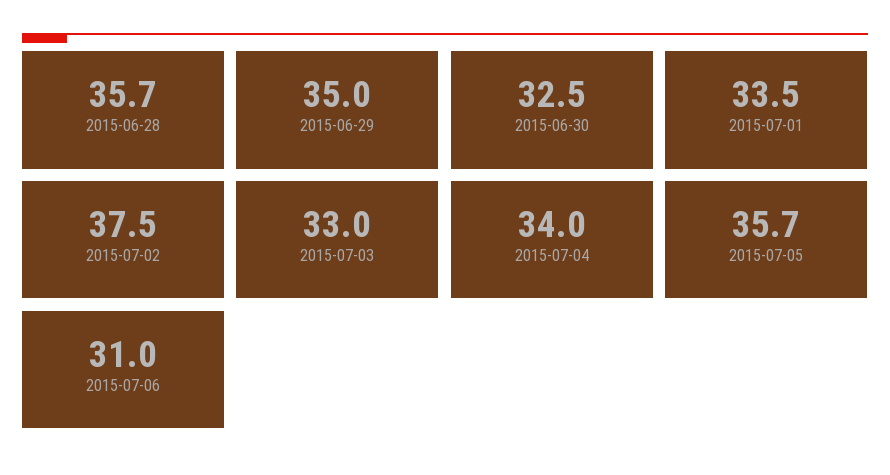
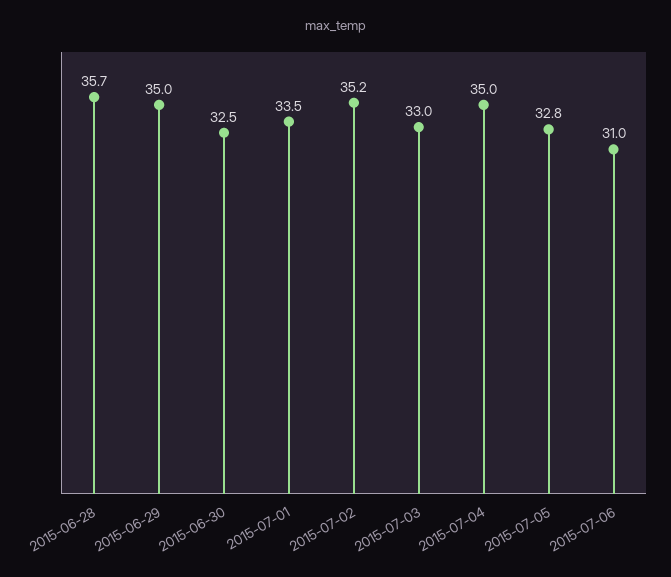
2015-07-02: 37.5 -> 35.2
2015-07-04: 34 -> 35
2015-07-05: 35.7 -> 32.8

